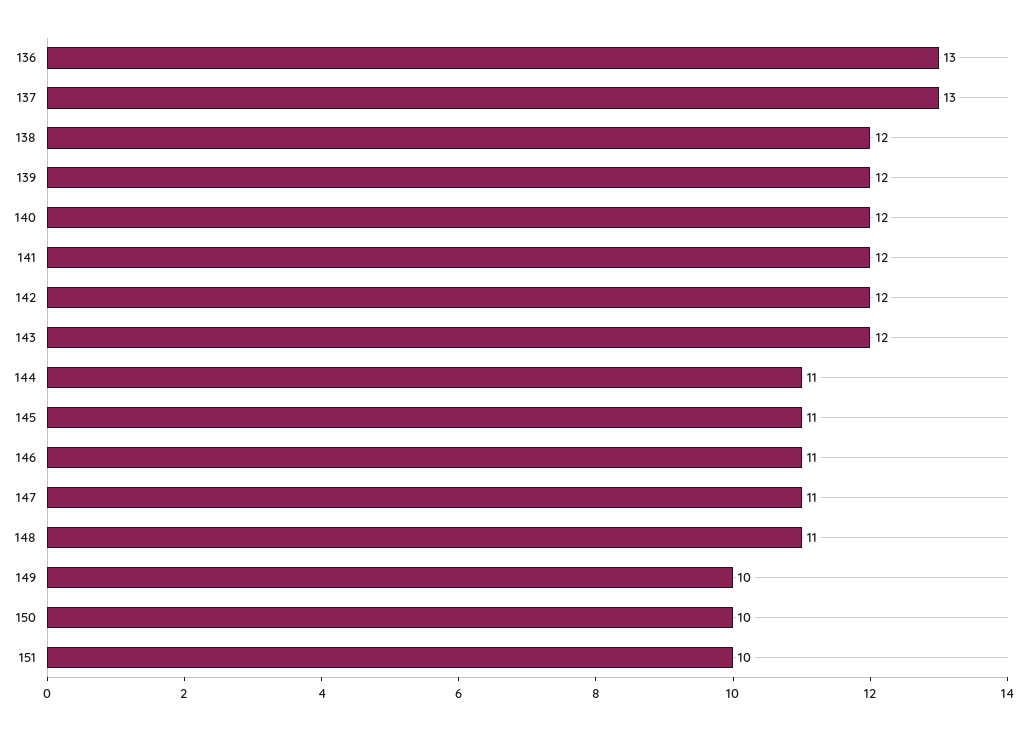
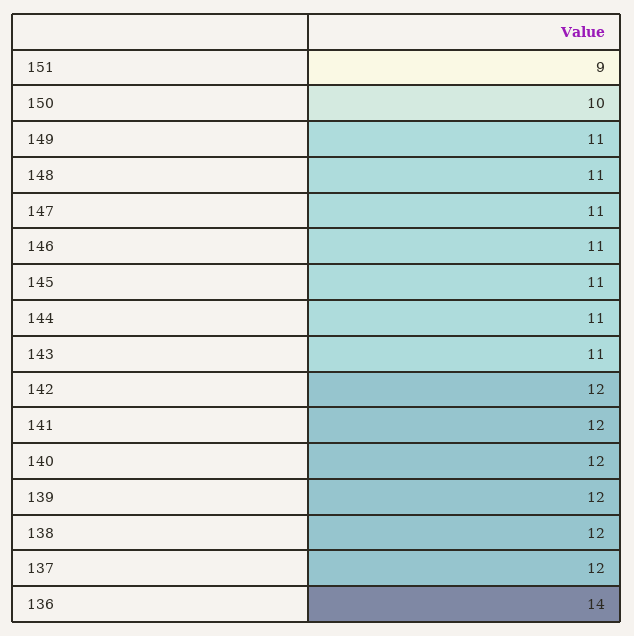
136: 13 -> 14
137: 13 -> 12
143: 12 -> 11
149: 10 -> 11
151: 10 -> 9

